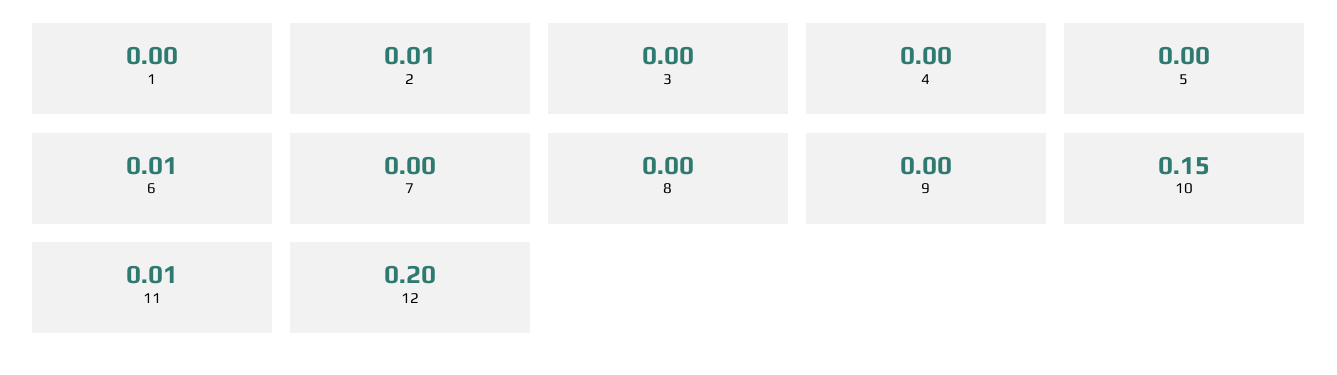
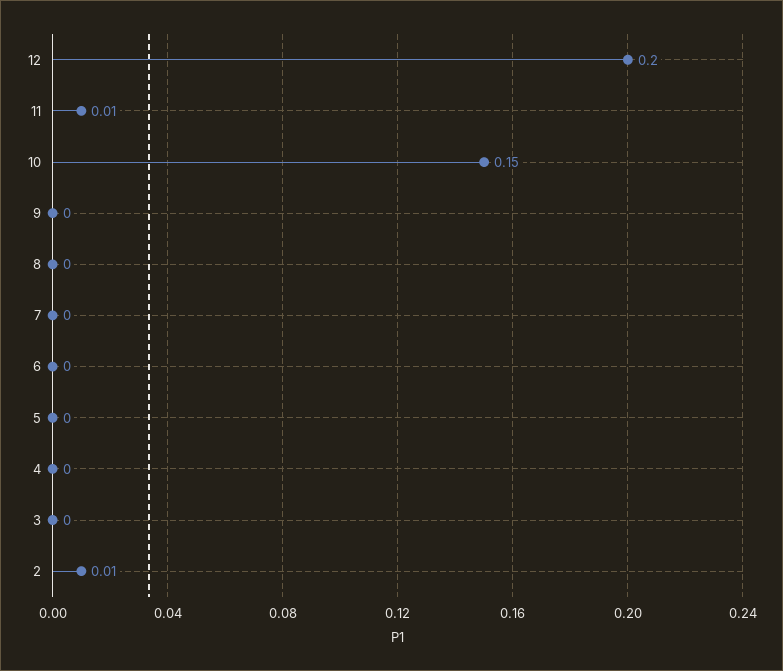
1: 0 -> none
6: 0.01 -> 0

